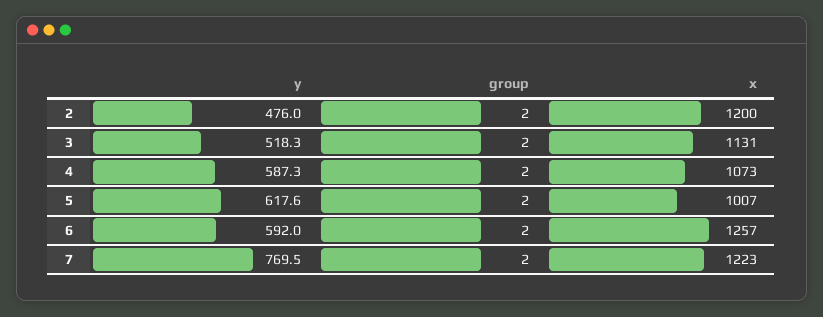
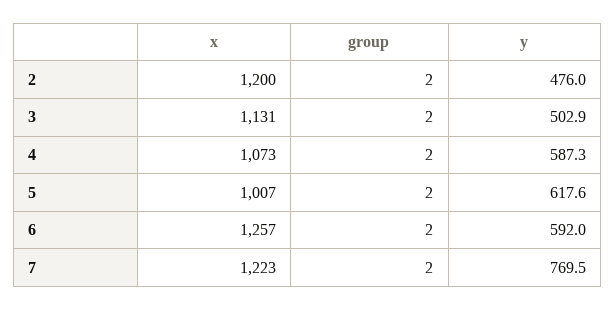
y, 3: 518.3 -> 502.9

